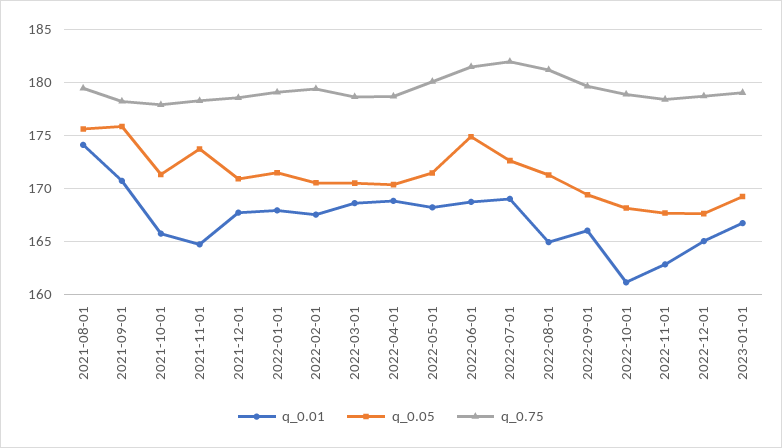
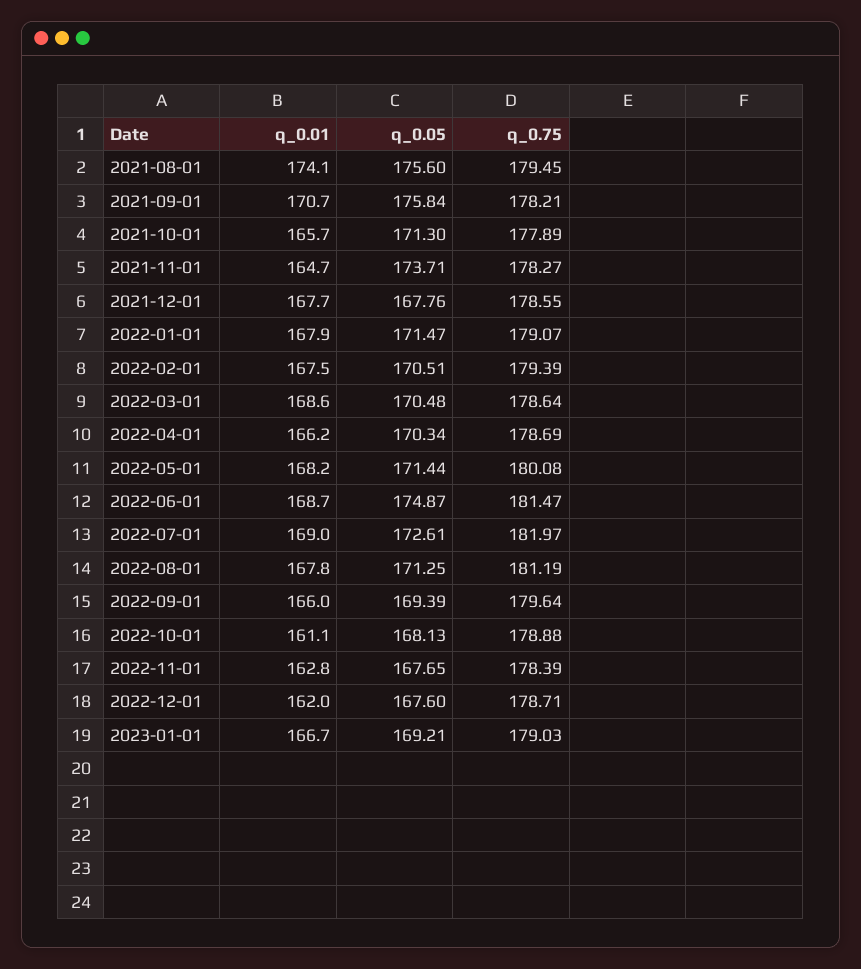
q_0.05, 2021-12-01: 171 -> 167.76
q_0.01, 2022-04-01: 169 -> 166.2
q_0.01, 2022-08-01: 165 -> 167.8
q_0.01, 2022-12-01: 165 -> 162

